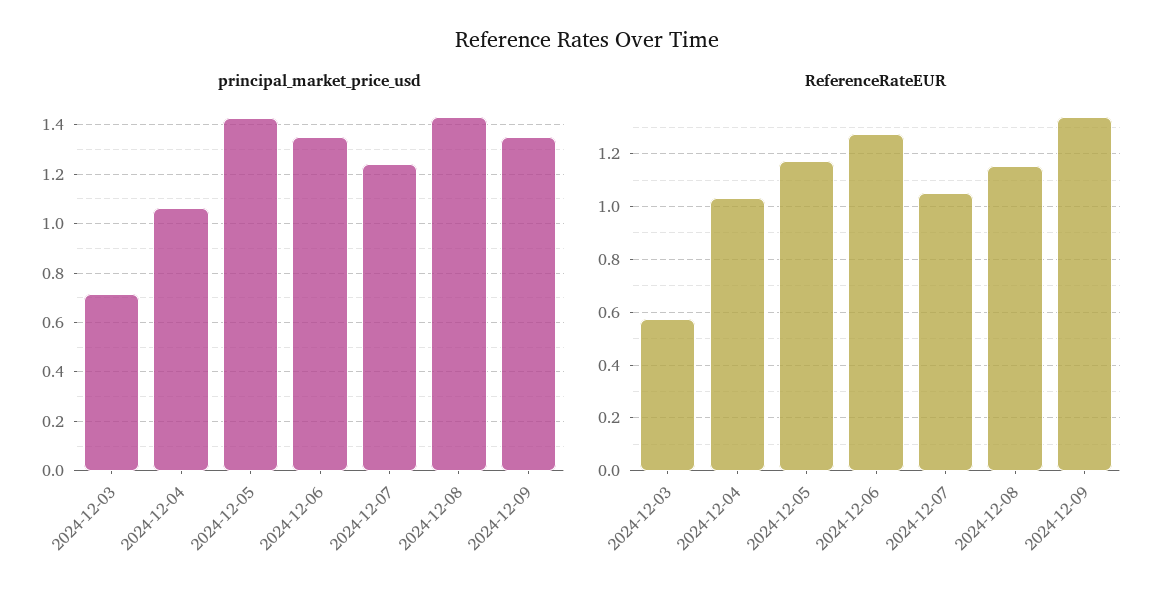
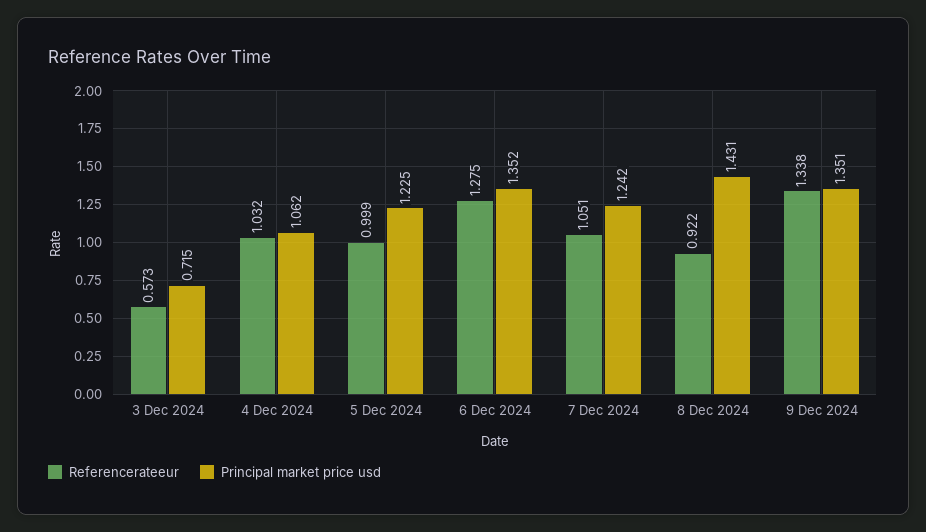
principal_market_price_usd, 2024-12-05: 1.425 -> 1.225
ReferenceRateEUR, 2024-12-05: 1.175 -> 0.999
ReferenceRateEUR, 2024-12-08: 1.15 -> 0.922

